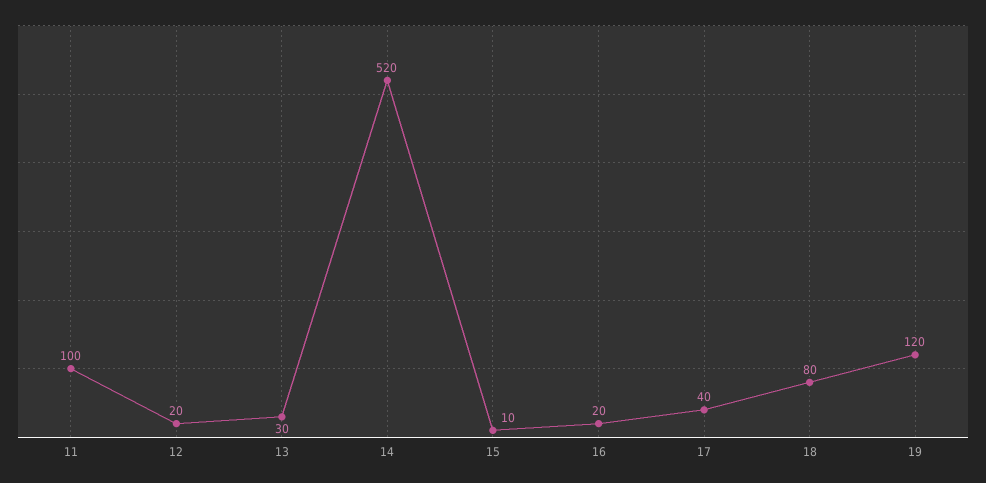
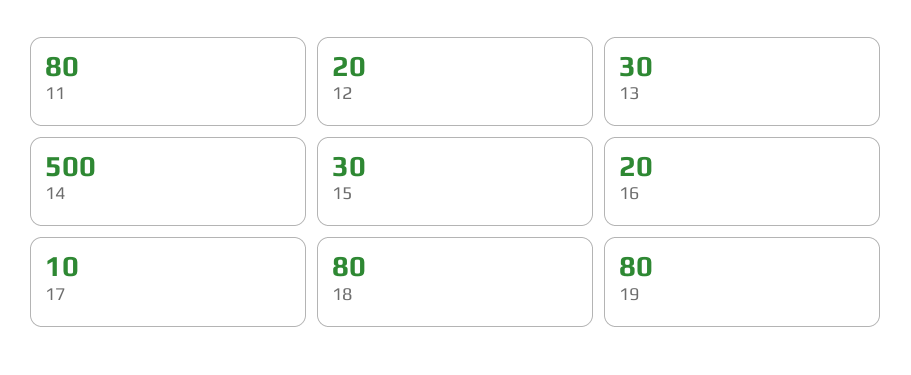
11: 100 -> 80
14: 520 -> 500
15: 10 -> 30
17: 40 -> 10
19: 120 -> 80

